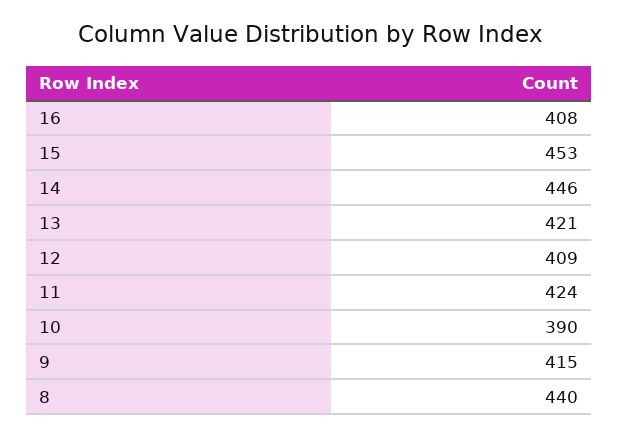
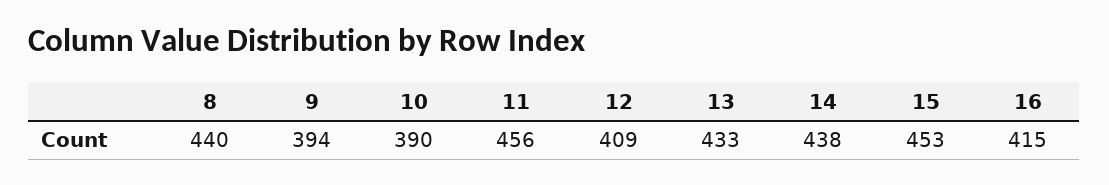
16: 408 -> 415
14: 446 -> 438
13: 421 -> 433
11: 424 -> 456
9: 415 -> 394

